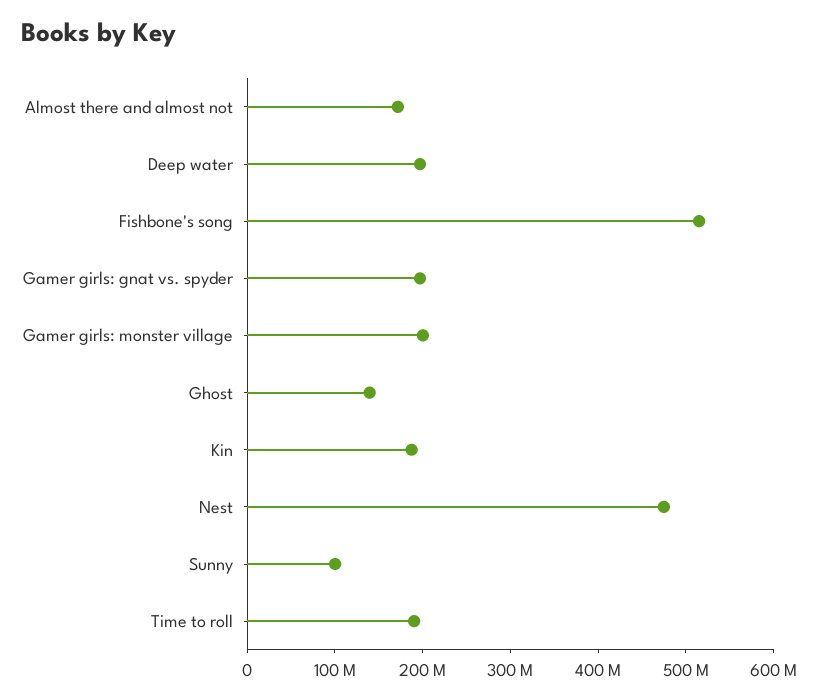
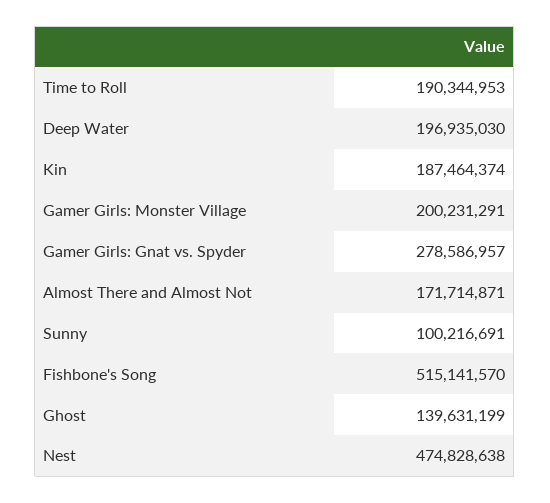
Gamer girls: gnat vs. spyder: 200000000 -> 278586957

